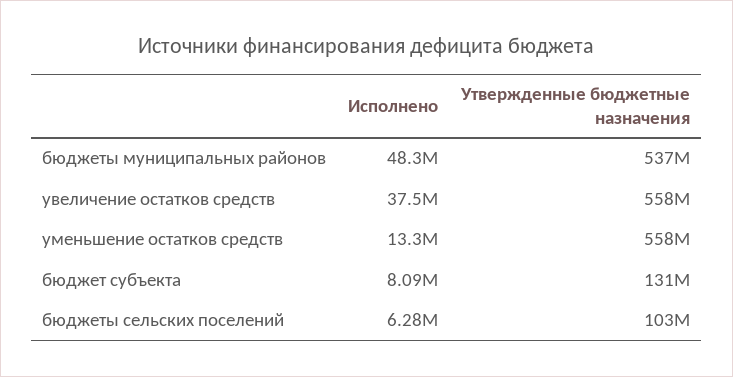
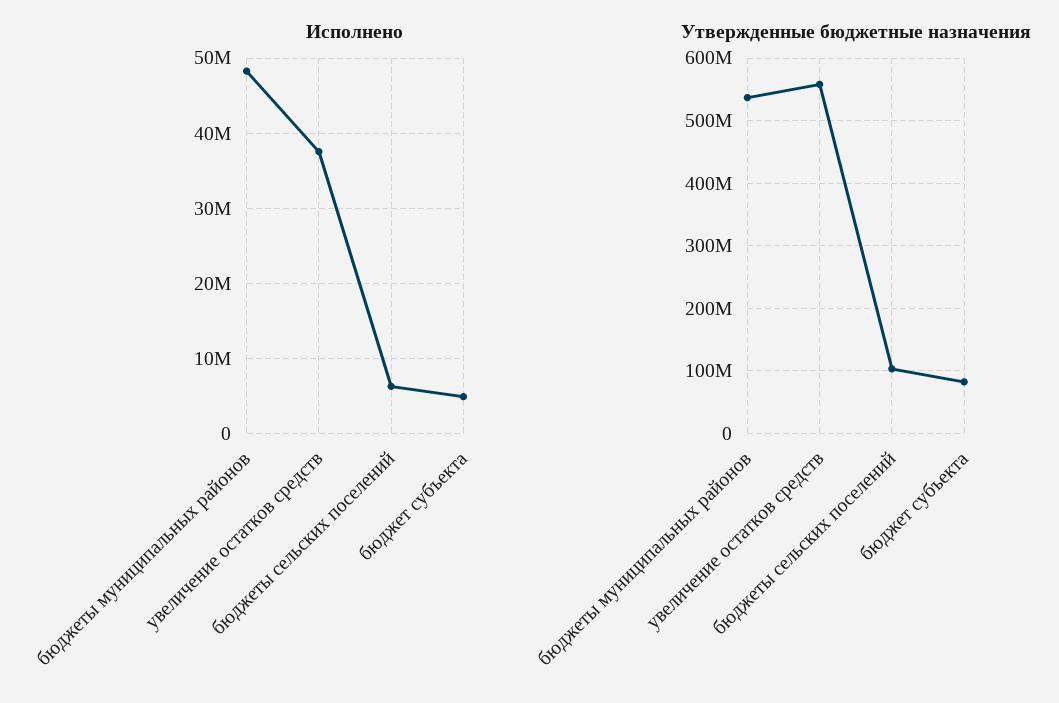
Исполнено, уменьшение остатков средств: 13300000 -> none
Утвержденные бюджетные назначения, уменьшение остатков средств: 558000000 -> none
Исполнено, бюджет субъекта: 8090000 -> 5000000
Утвержденные бюджетные назначения, бюджет субъекта: 131000000 -> 80000000

